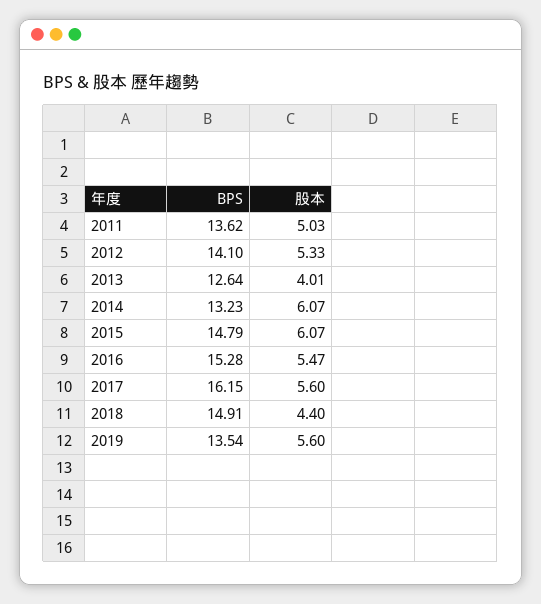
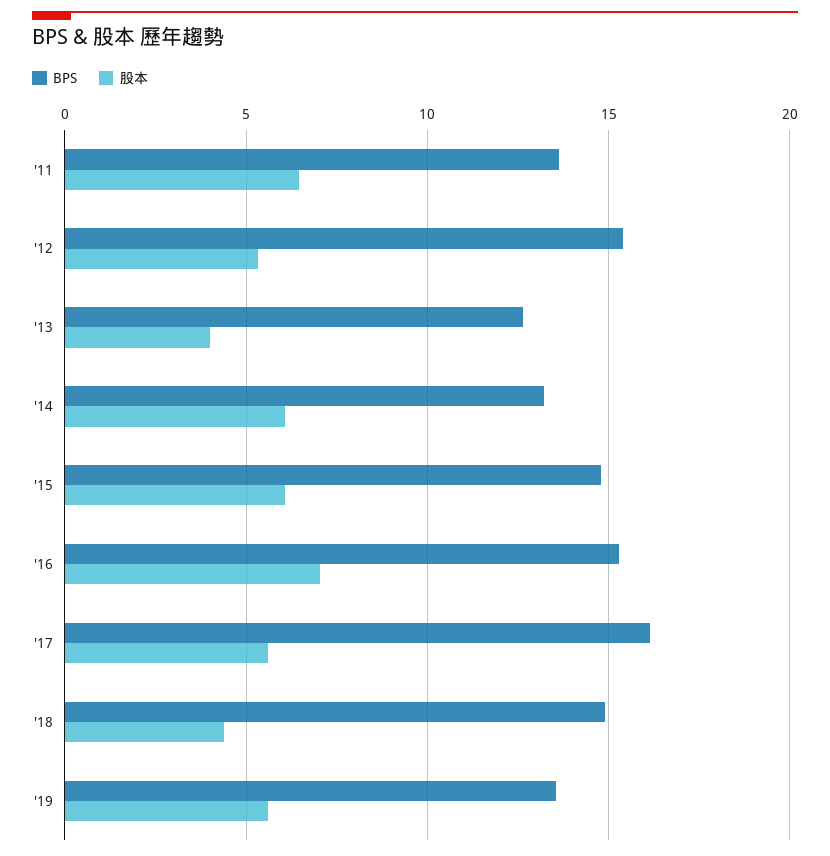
股本, 2011: 5.03 -> 6.5
BPS, 2012: 14.1 -> 15.5
股本, 2016: 5.47 -> 7

